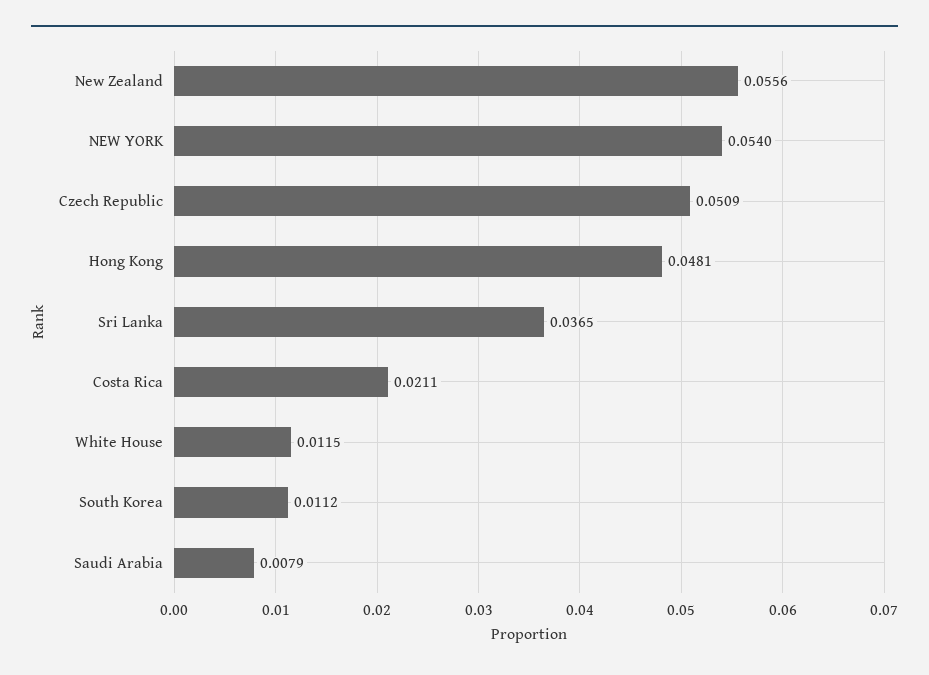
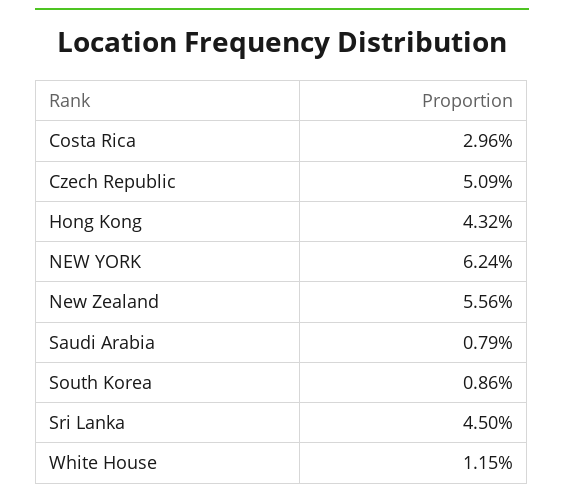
NEW YORK: 0.054 -> 0.0624
Hong Kong: 0.0481 -> 0.0432
Sri Lanka: 0.0365 -> 0.045
Costa Rica: 0.0211 -> 0.0296
South Korea: 0.0112 -> 0.0086

